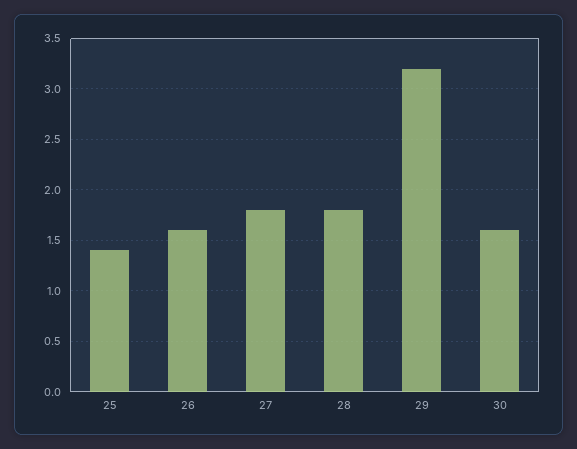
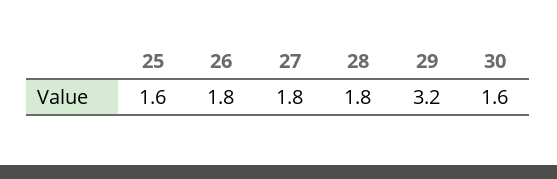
25: 1.4 -> 1.6
26: 1.6 -> 1.8

